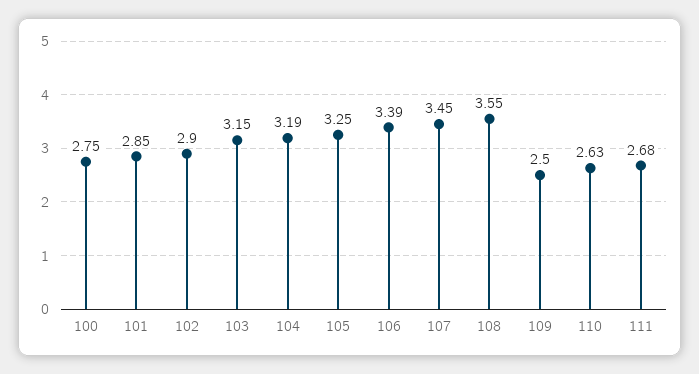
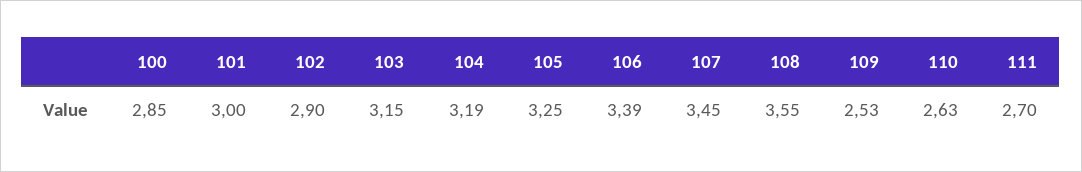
100: 2.75 -> 2.85
101: 2.85 -> 3
109: 2.5 -> 2.53
111: 2.68 -> 2.7

